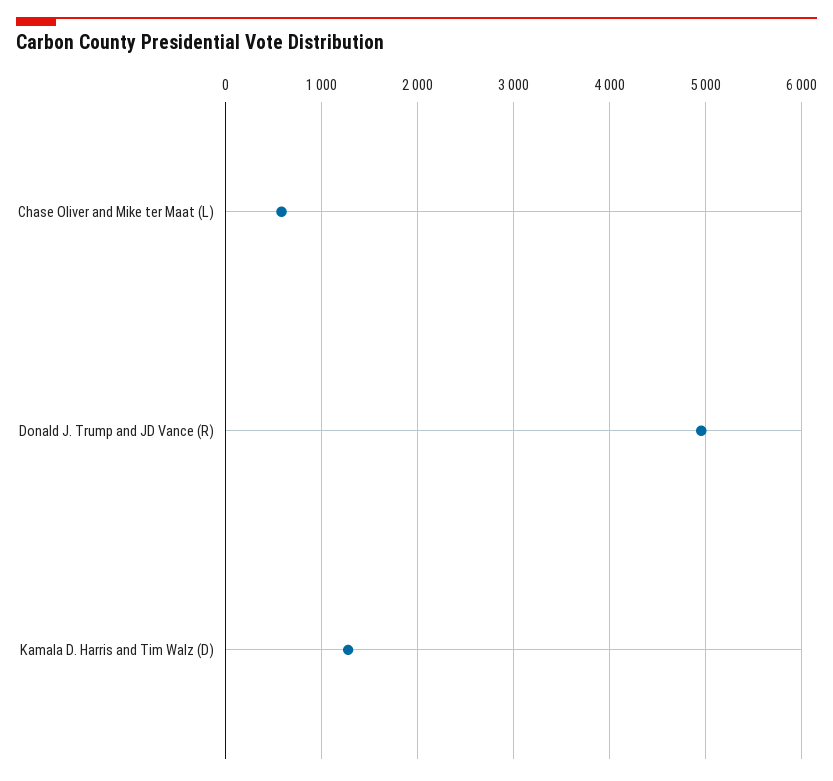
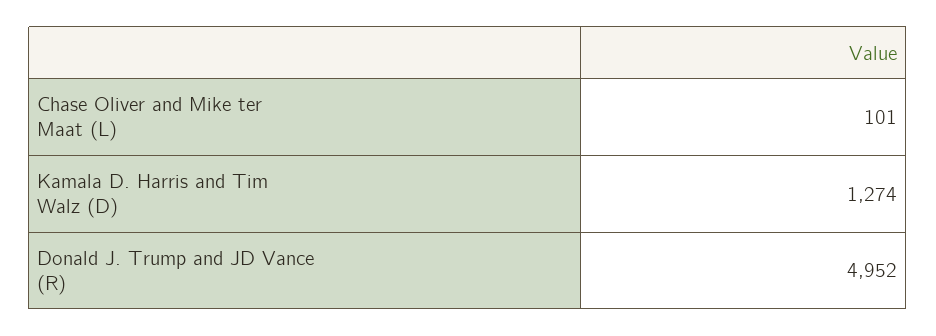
Chase Oliver and Mike ter Maat (L): 600 -> 101

